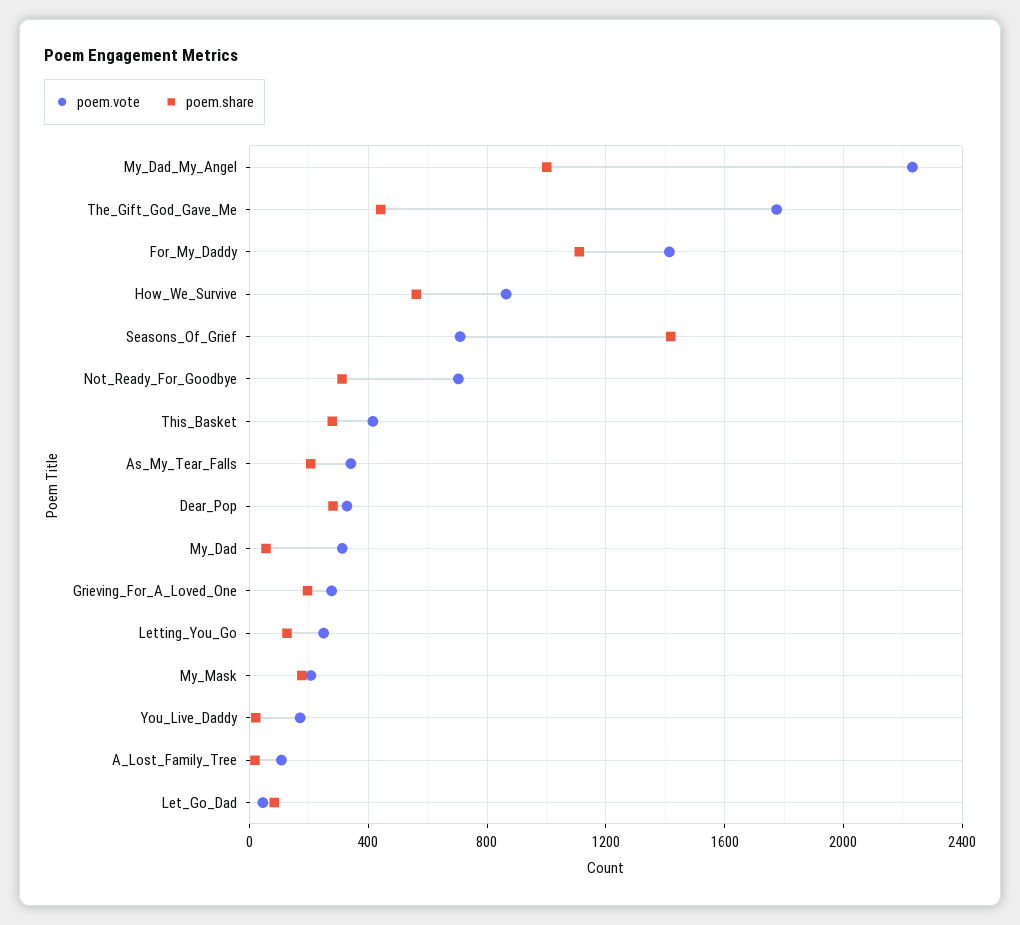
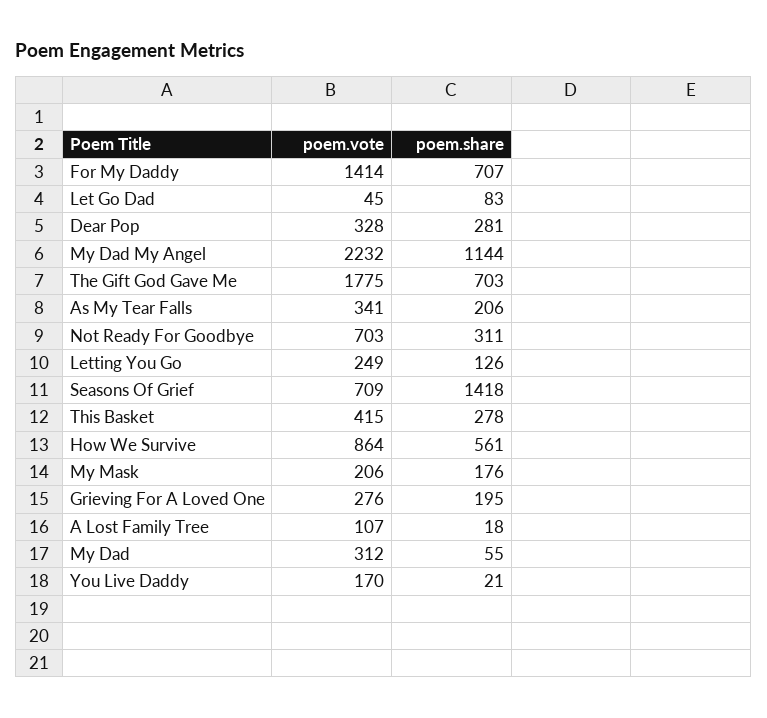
poem.share, My_Dad_My_Angel: 1000 -> 1144
poem.share, The_Gift_God_Gave_Me: 450 -> 703
poem.share, For_My_Daddy: 1100 -> 707

